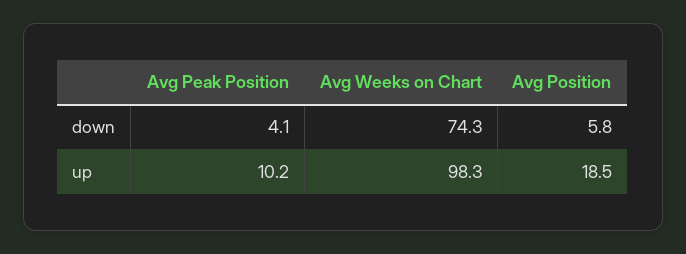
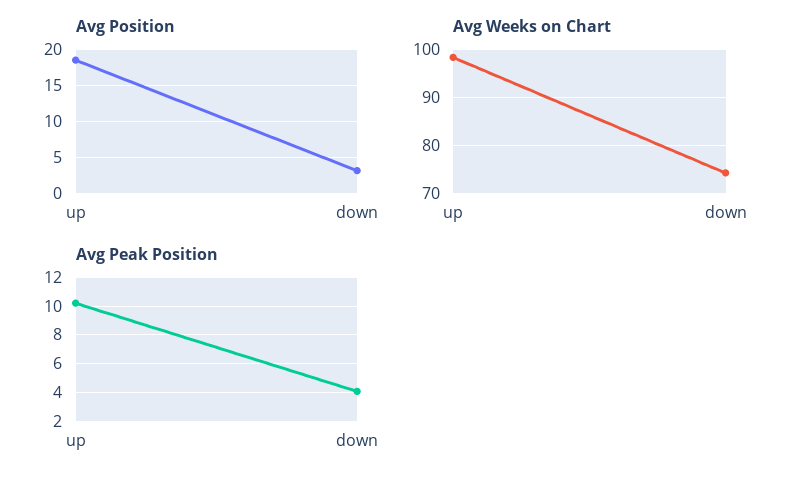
Avg Position, down: 5.8 -> 3

